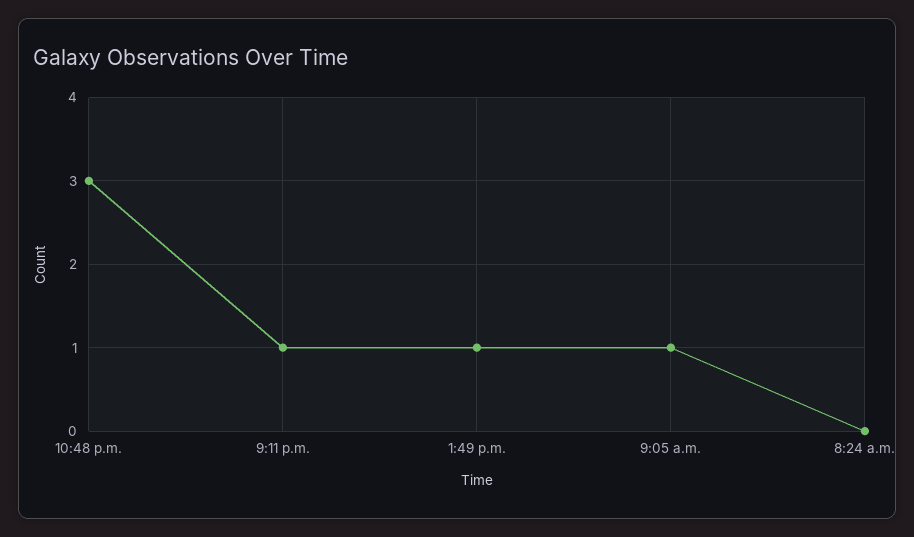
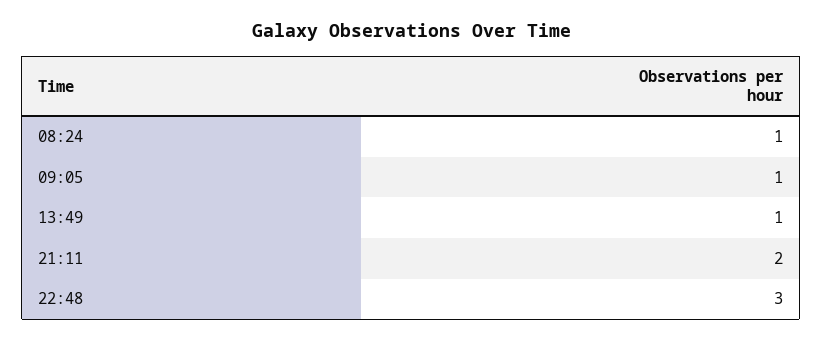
9:11 p.m.: 1 -> 2
8:24 a.m.: 0 -> 1

